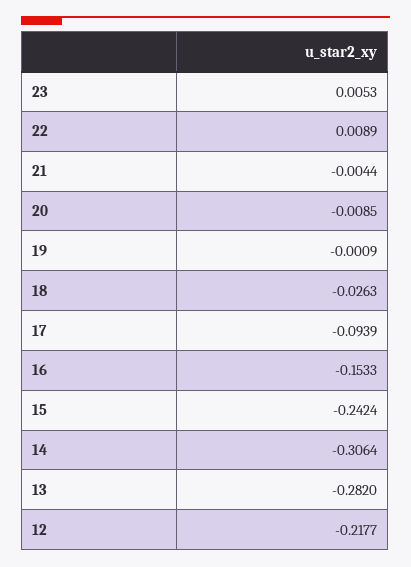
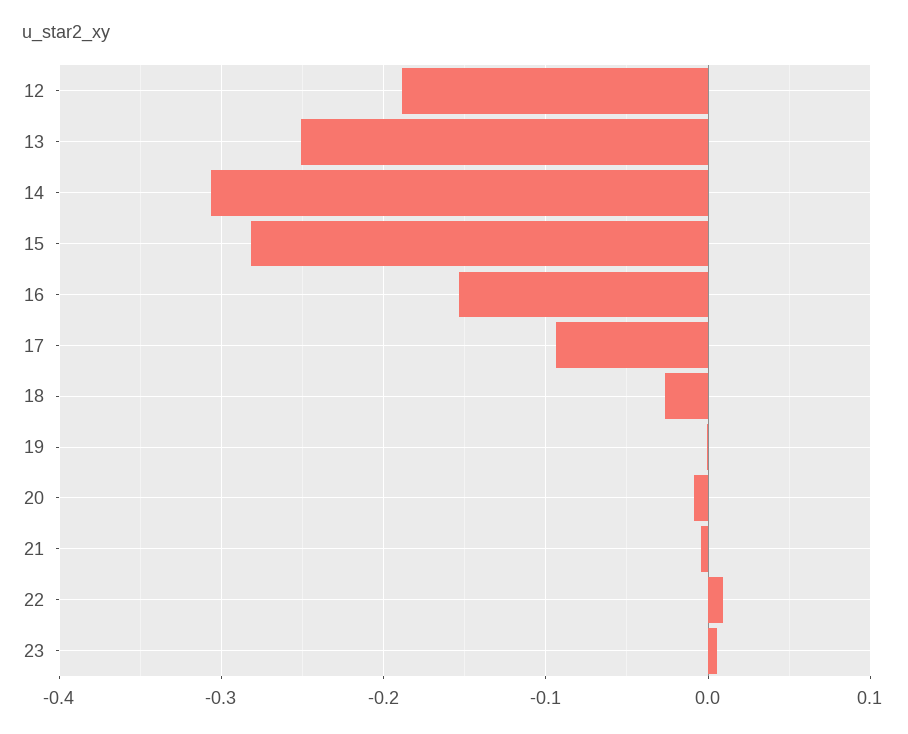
15: -0.2424 -> -0.28
13: -0.282 -> -0.25
12: -0.2177 -> -0.19

